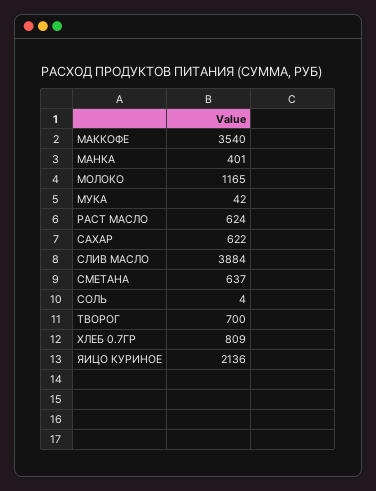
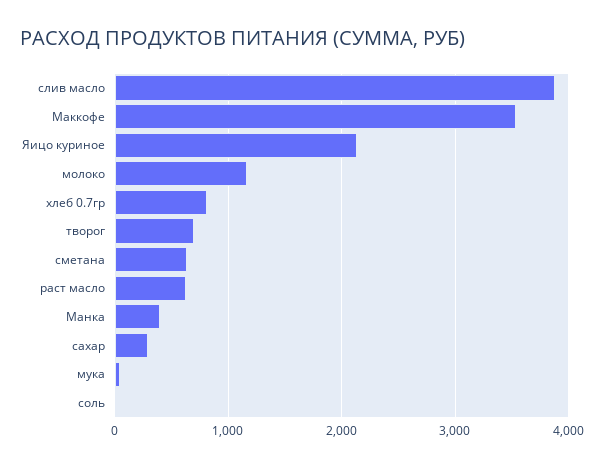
САХАР: 622 -> 300

